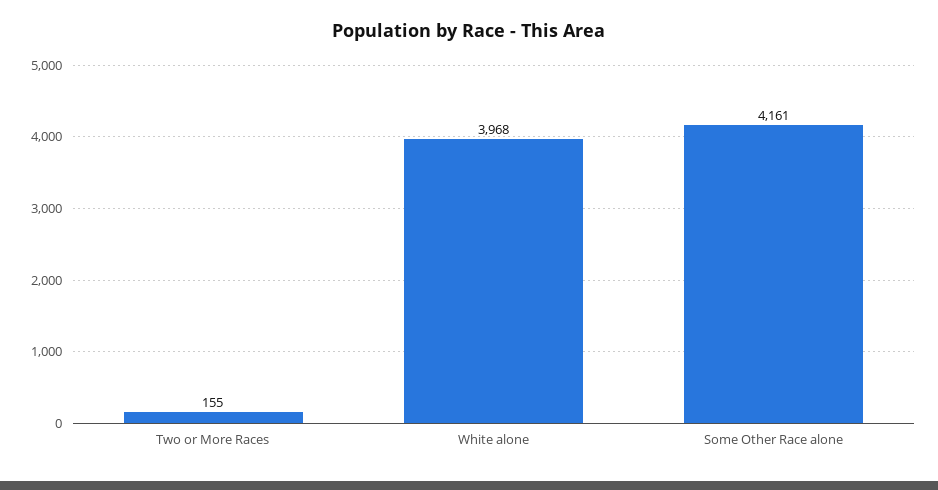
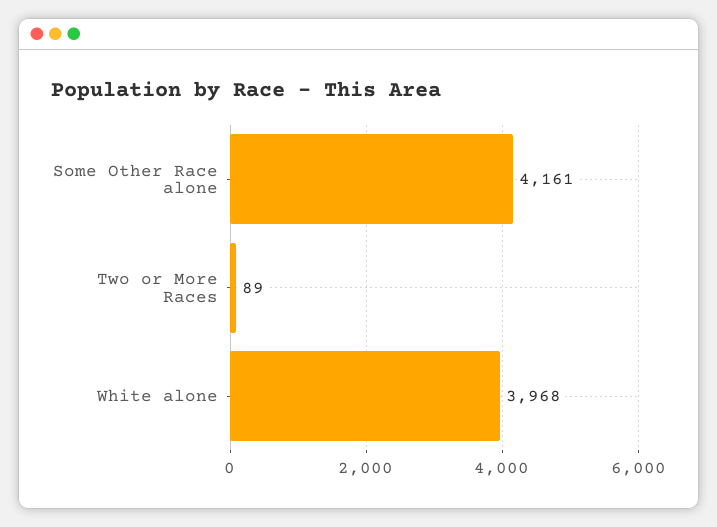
Two or More Races: 155 -> 89

